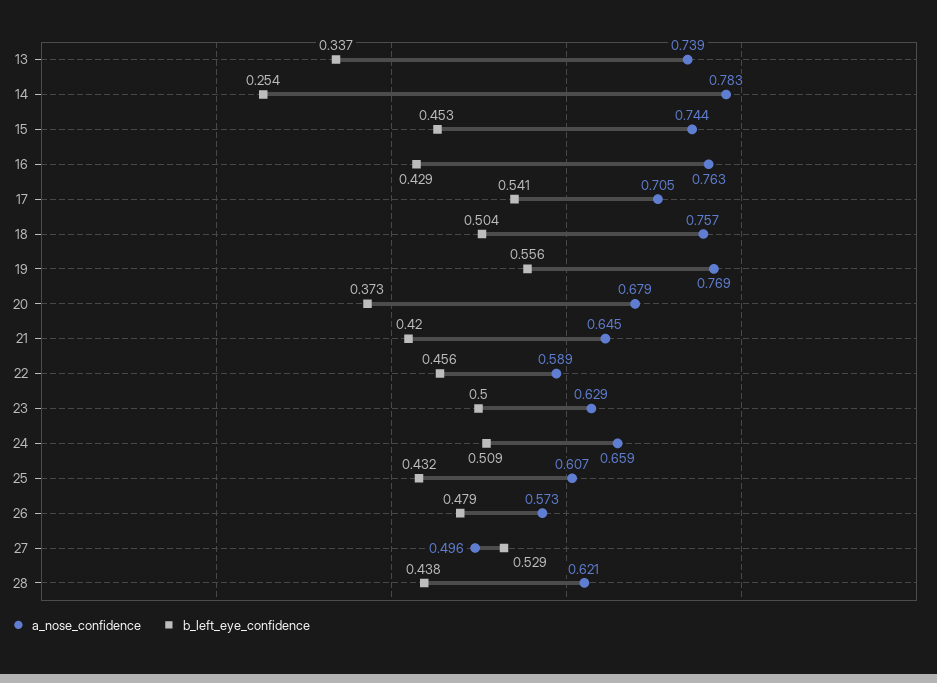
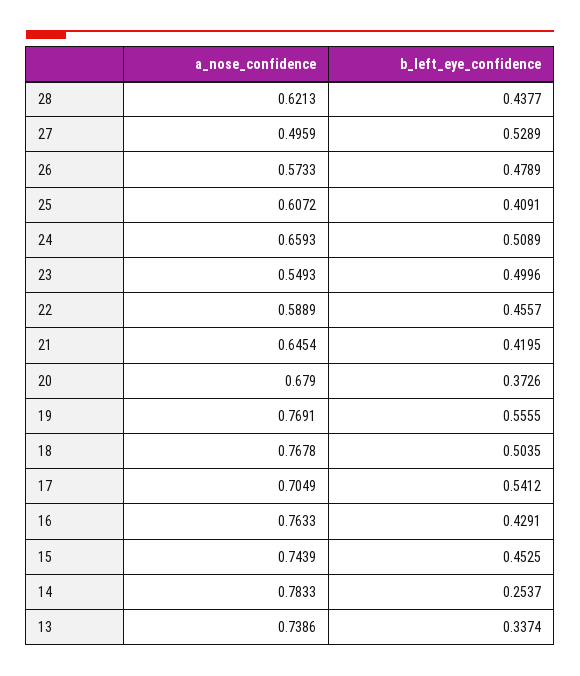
a_nose_confidence, 18: 0.757 -> 0.7678
a_nose_confidence, 23: 0.629 -> 0.5493
b_left_eye_confidence, 25: 0.432 -> 0.4091

